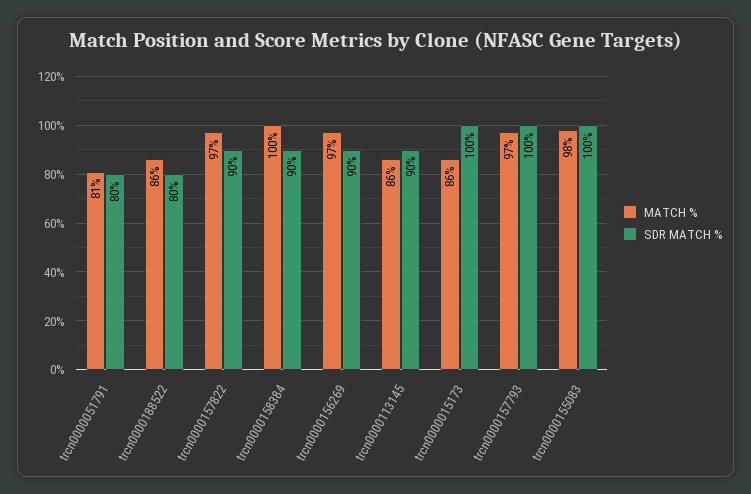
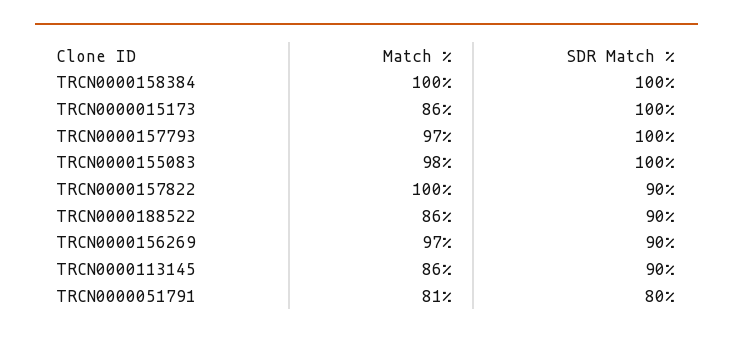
SDR MATCH %, trcn0000188522: 80 -> 90
MATCH %, trcn0000157822: 97 -> 100
SDR MATCH %, trcn0000158384: 90 -> 100

